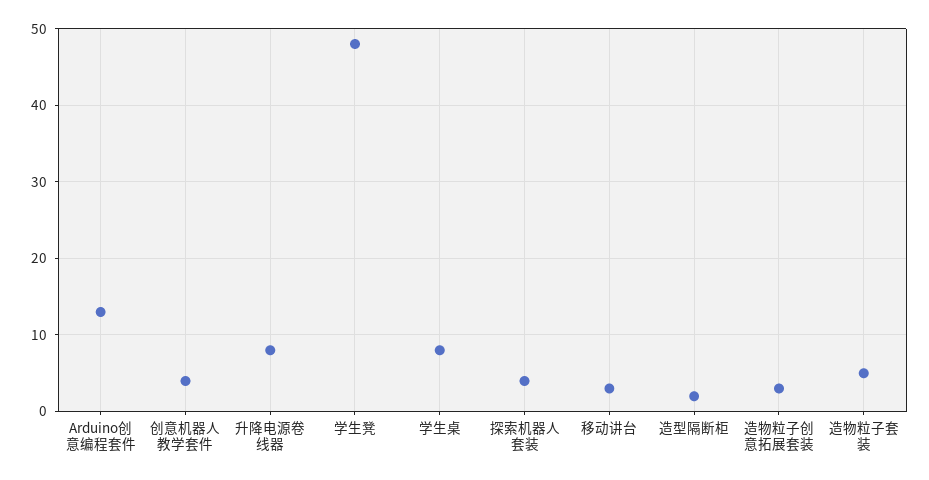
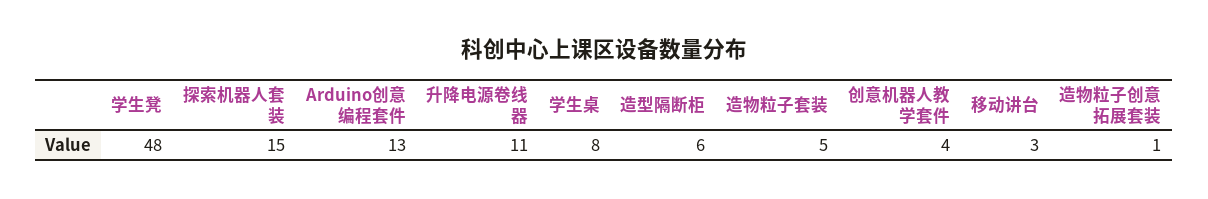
升降电源卷线器: 8 -> 11
探索机器人套装: 4 -> 15
造型隔断柜: 2 -> 6
造物粒子创意拓展套装: 3 -> 1

